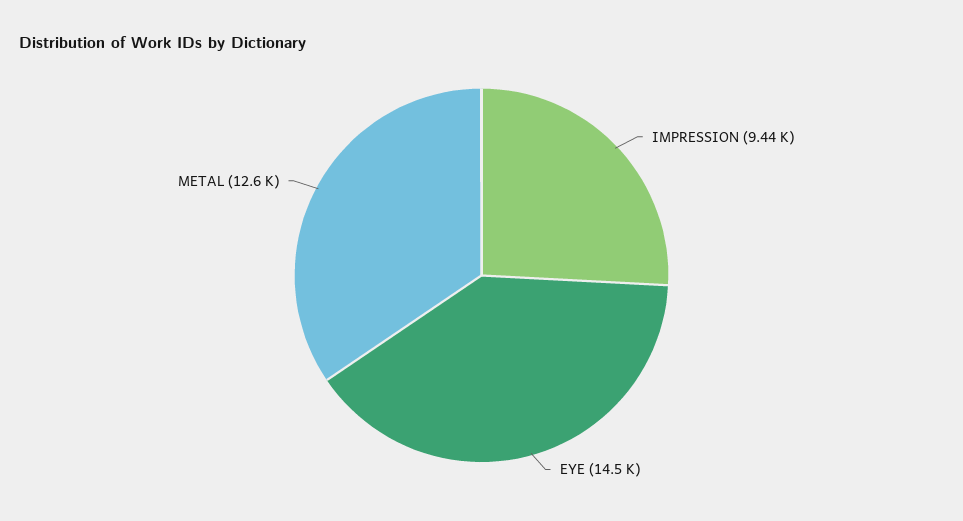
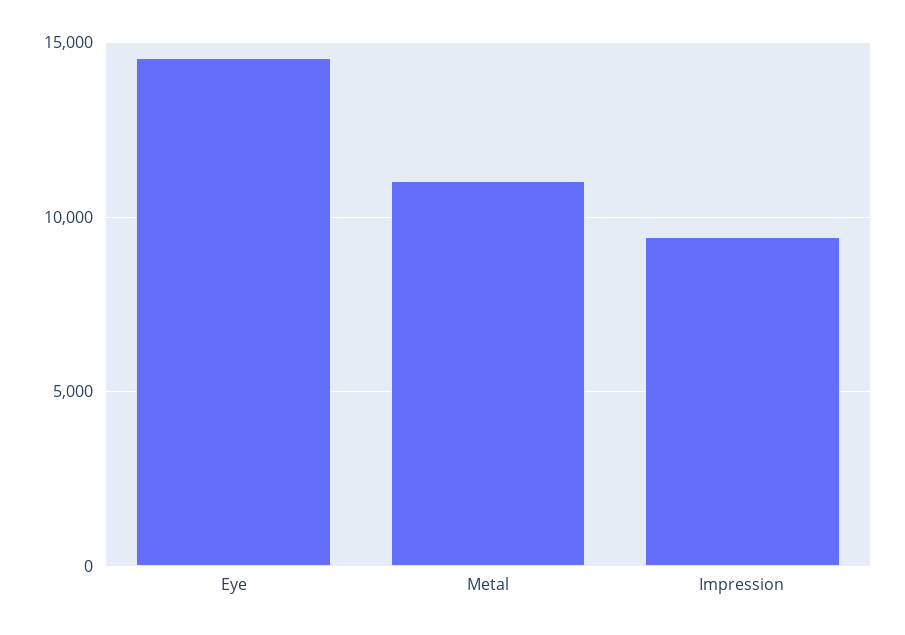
METAL: 12600 -> 11000

